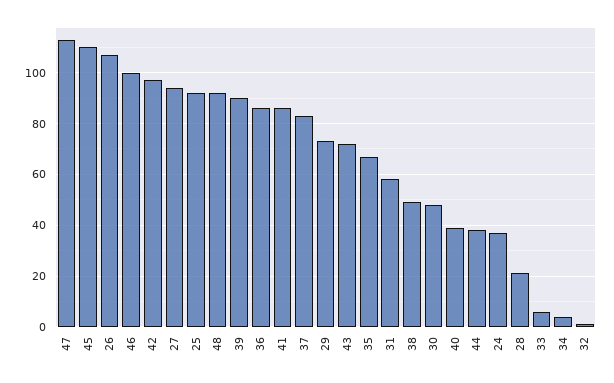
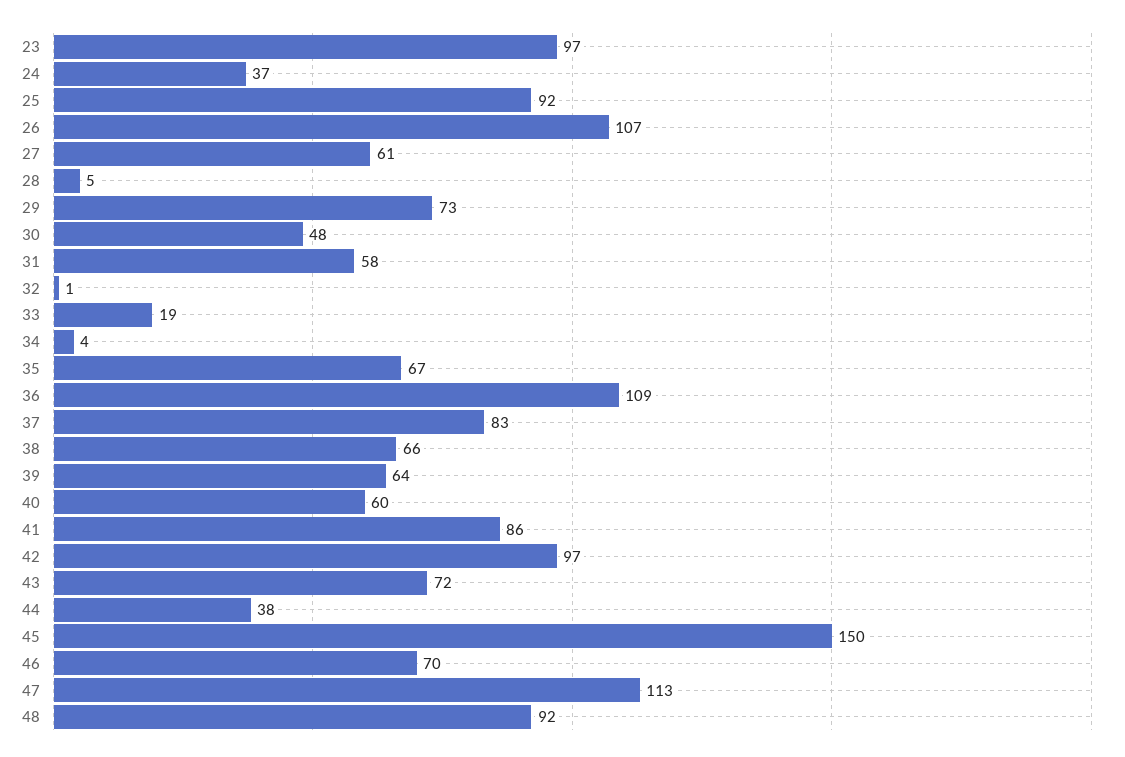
45: 110 -> 150
46: 100 -> 70
27: 95 -> 61
39: 90 -> 64
36: 85 -> 109
38: 50 -> 66
40: 40 -> 60
28: 20 -> 5
33: 5 -> 19
23: none -> 97

